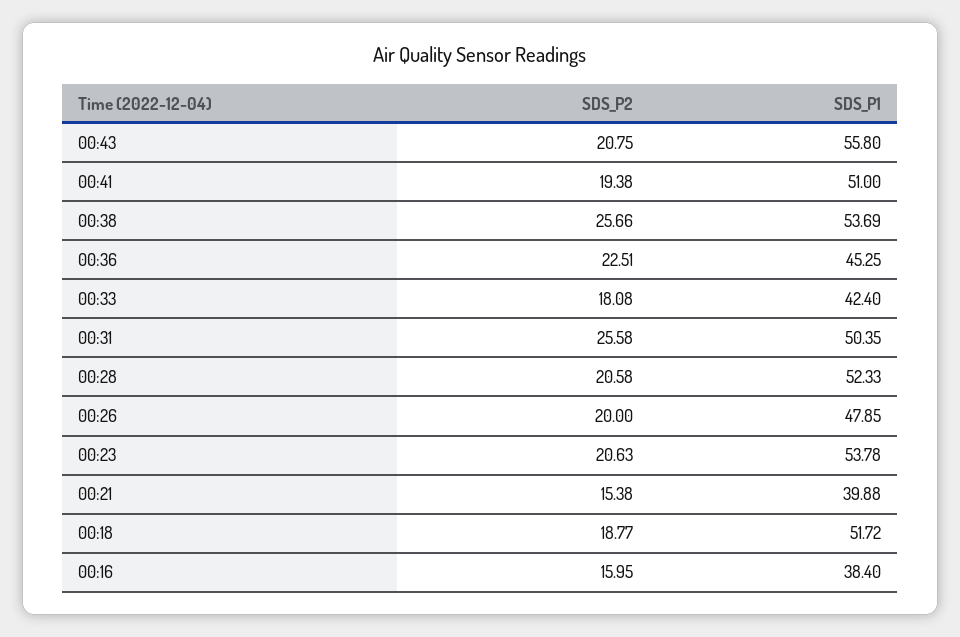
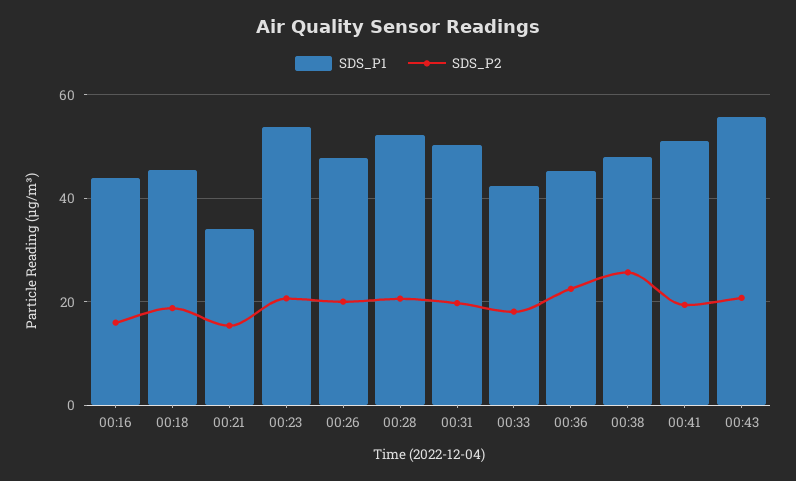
SDS_P1, 00:38: 53.69 -> 48
SDS_P2, 00:31: 25.58 -> 20
SDS_P1, 00:21: 39.88 -> 34
SDS_P1, 00:18: 51.72 -> 46
SDS_P1, 00:16: 38.4 -> 44

